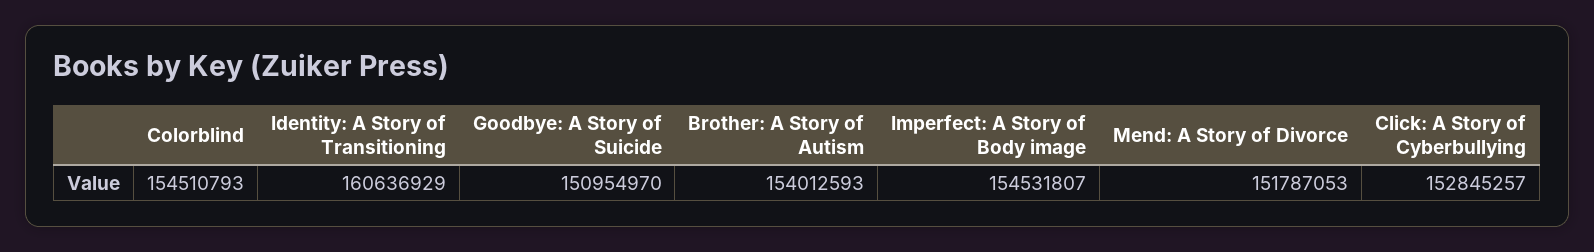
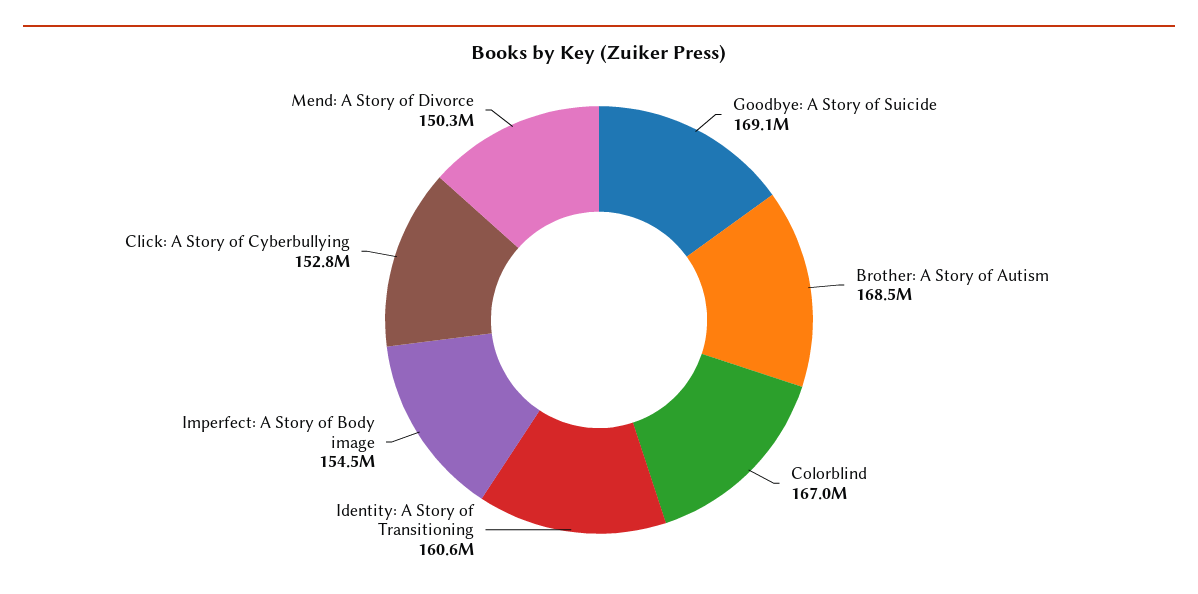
Colorblind: 154510793 -> 167000000
Goodbye: A Story of Suicide: 150954970 -> 169100000
Brother: A Story of Autism: 154012593 -> 168500000
Mend: A Story of Divorce: 151787053 -> 150300000

